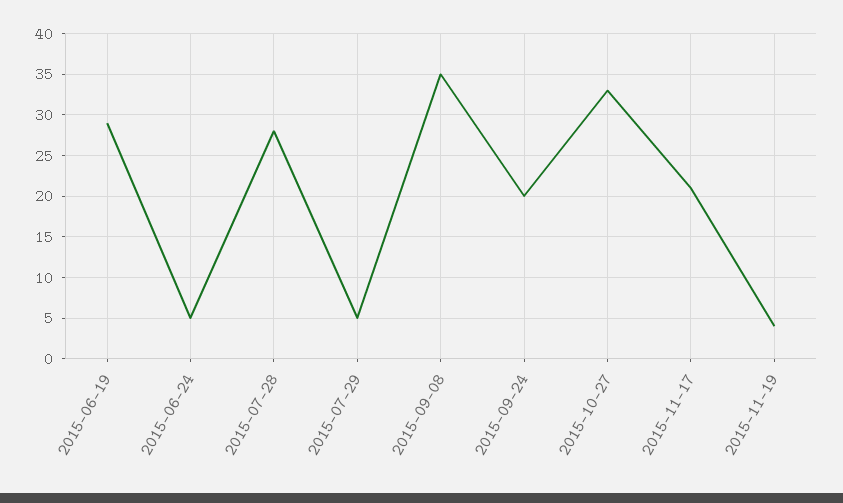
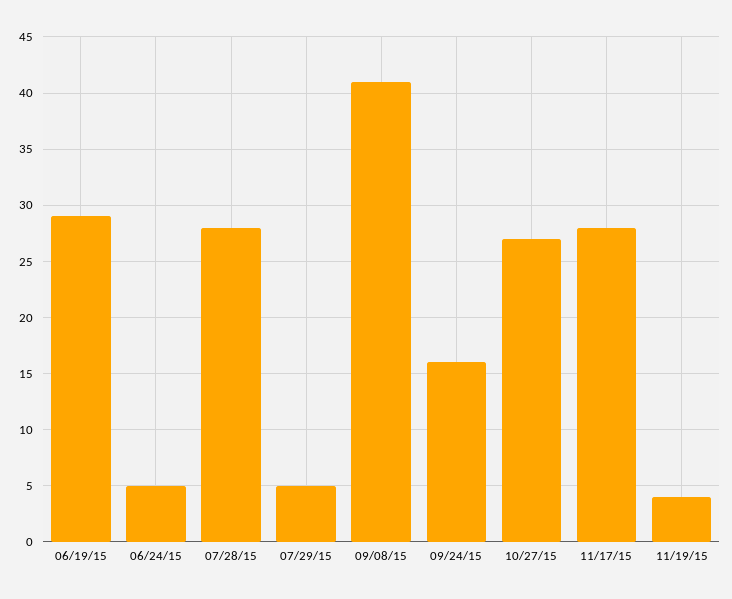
2015-09-08: 35 -> 41
2015-09-24: 20 -> 16
2015-10-27: 33 -> 27
2015-11-17: 21 -> 28

